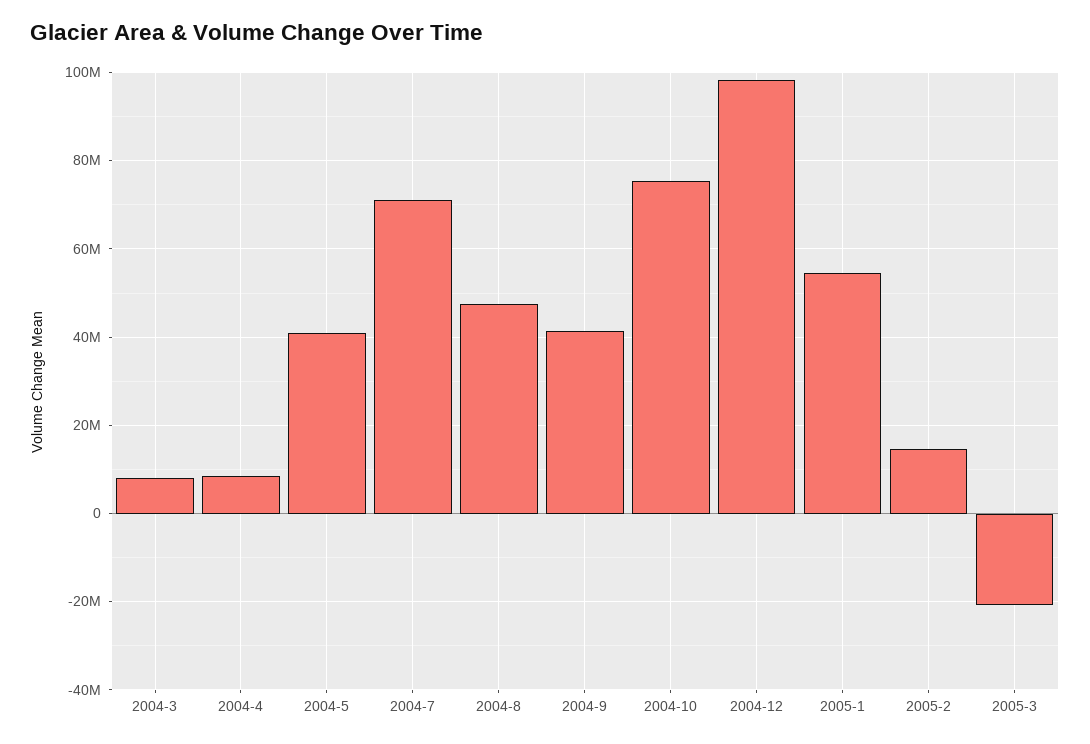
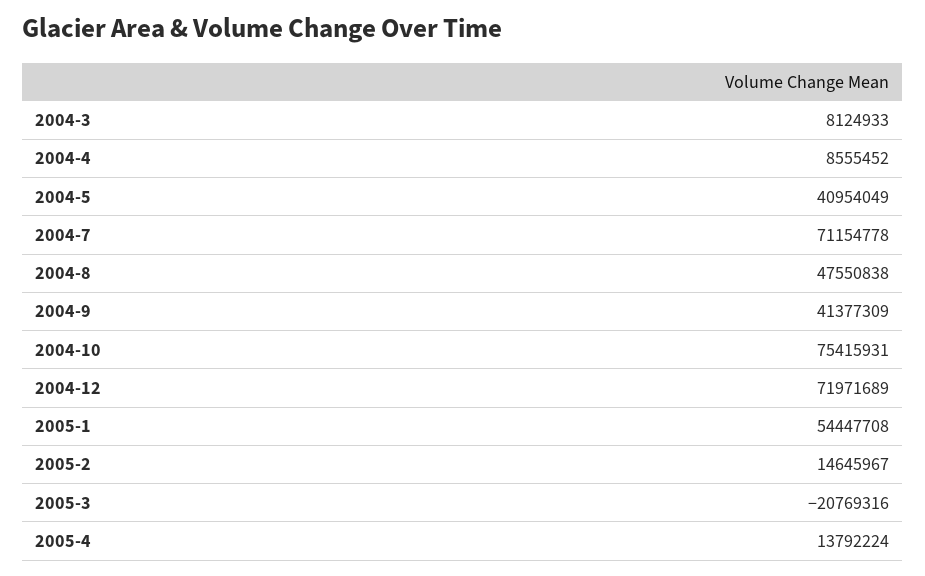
2004-12: 98000000 -> 71971689
2005-4: none -> 13792224

